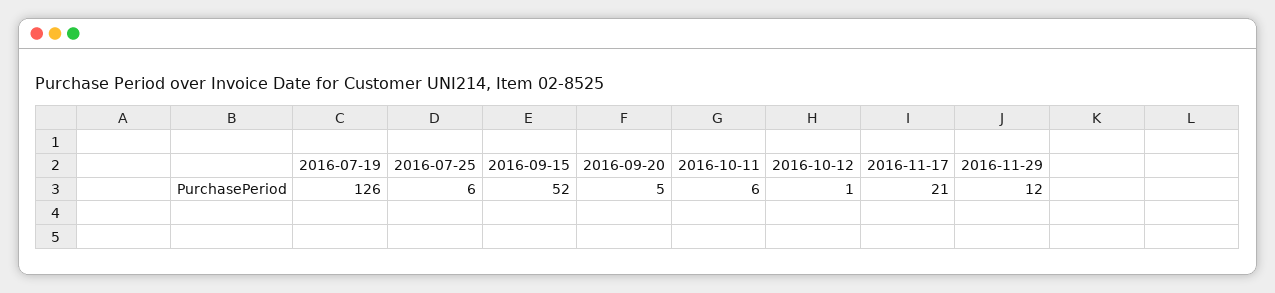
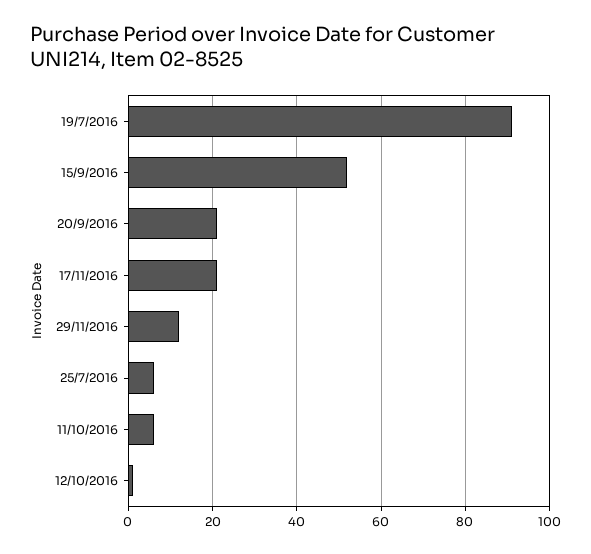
2016-07-19: 126 -> 90
2016-09-20: 5 -> 20

